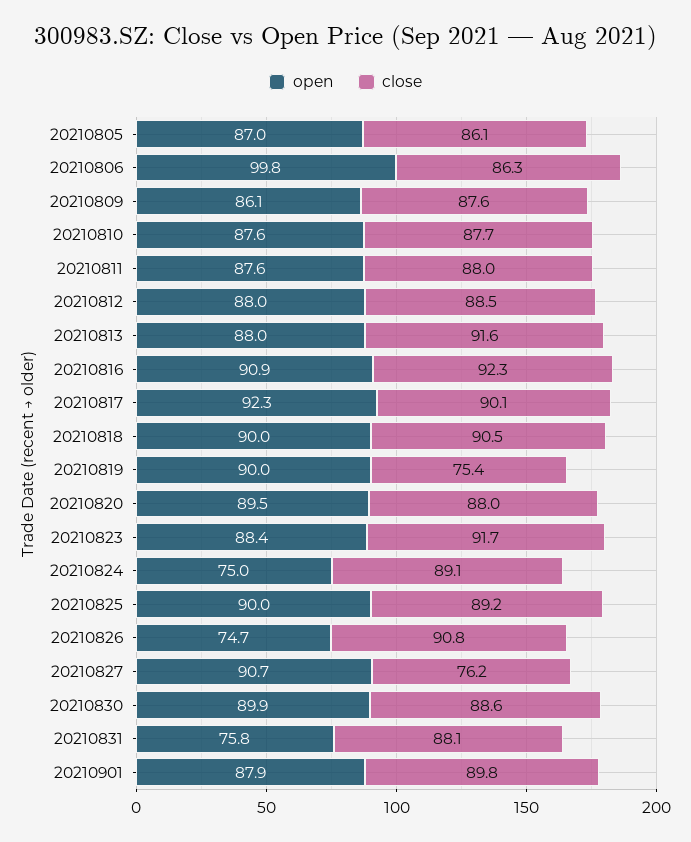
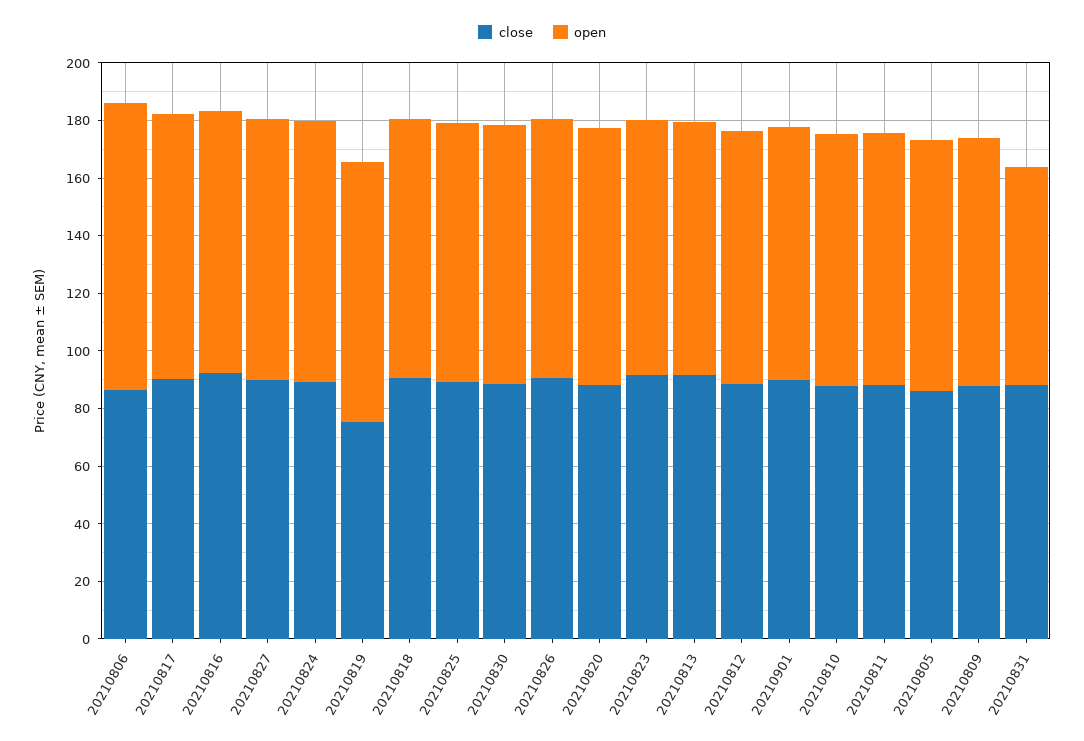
open, 20210824: 75 -> 90
open, 20210826: 74.7 -> 90
close, 20210827: 76.2 -> 90

